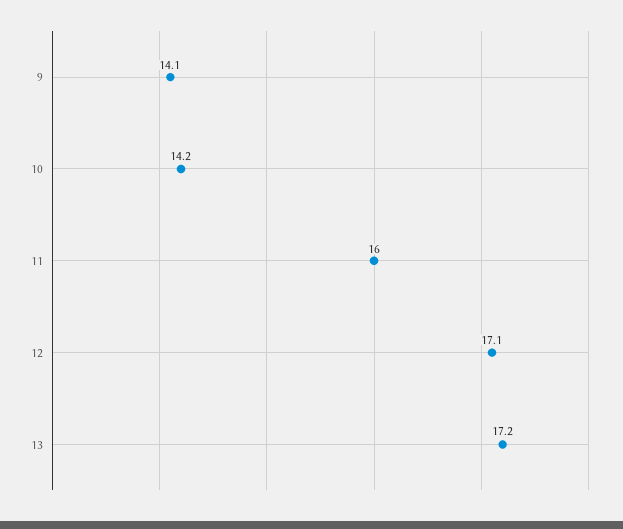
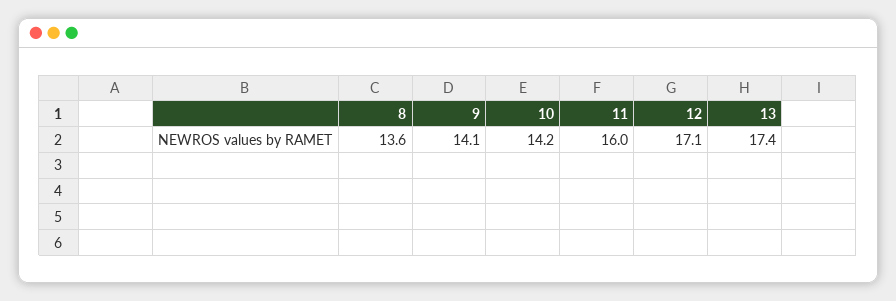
13: 17.2 -> 17.4
8: none -> 13.6

